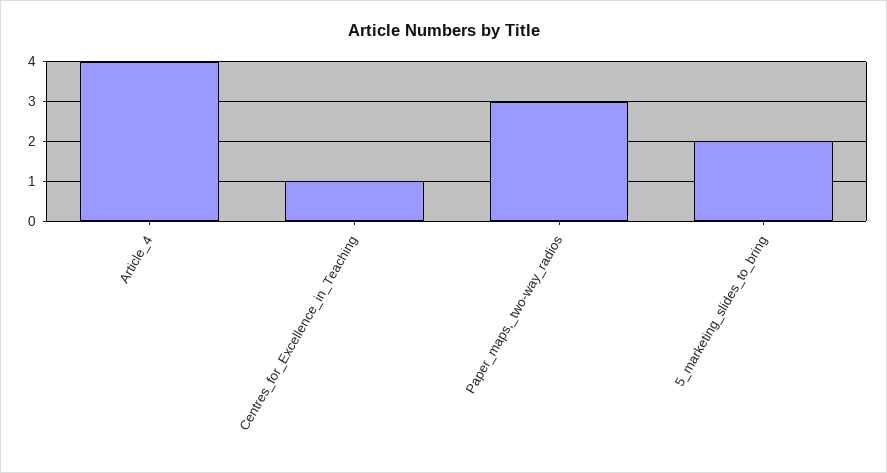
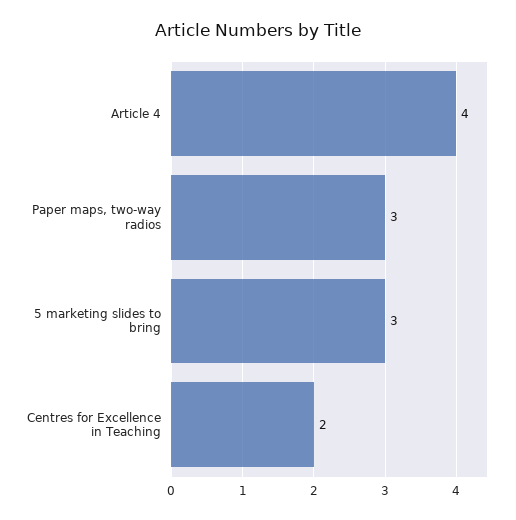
Centres_for_Excellence_in_Teaching: 1 -> 2
5_marketing_slides_to_bring: 2 -> 3

